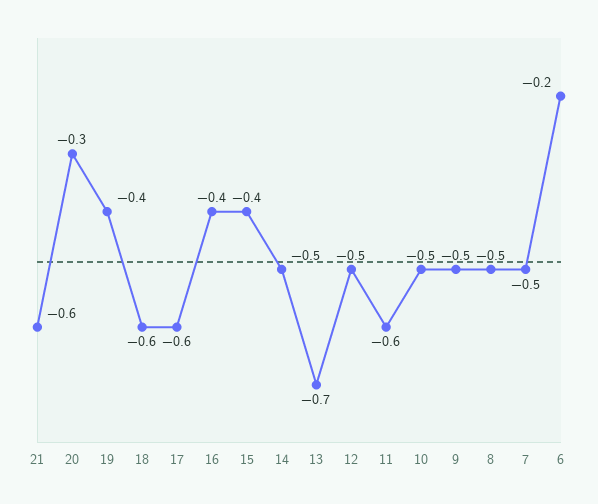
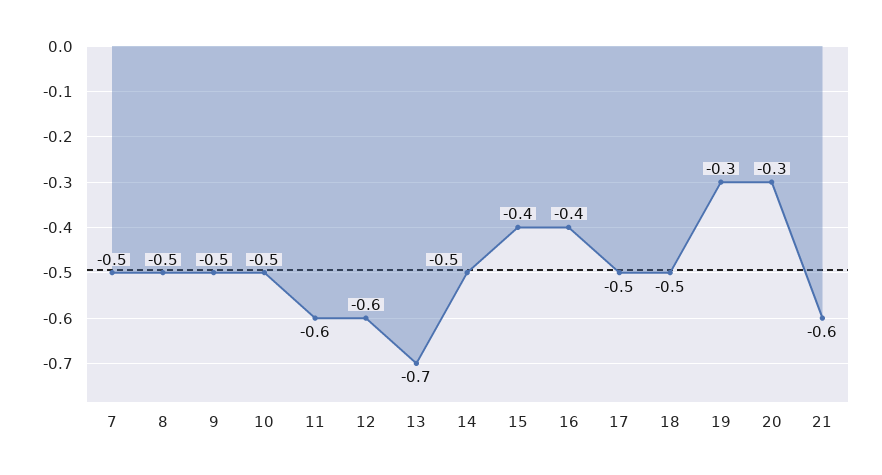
19: -0.4 -> -0.3
18: -0.6 -> -0.5
17: -0.6 -> -0.5
12: -0.5 -> -0.6
6: -0.2 -> none

